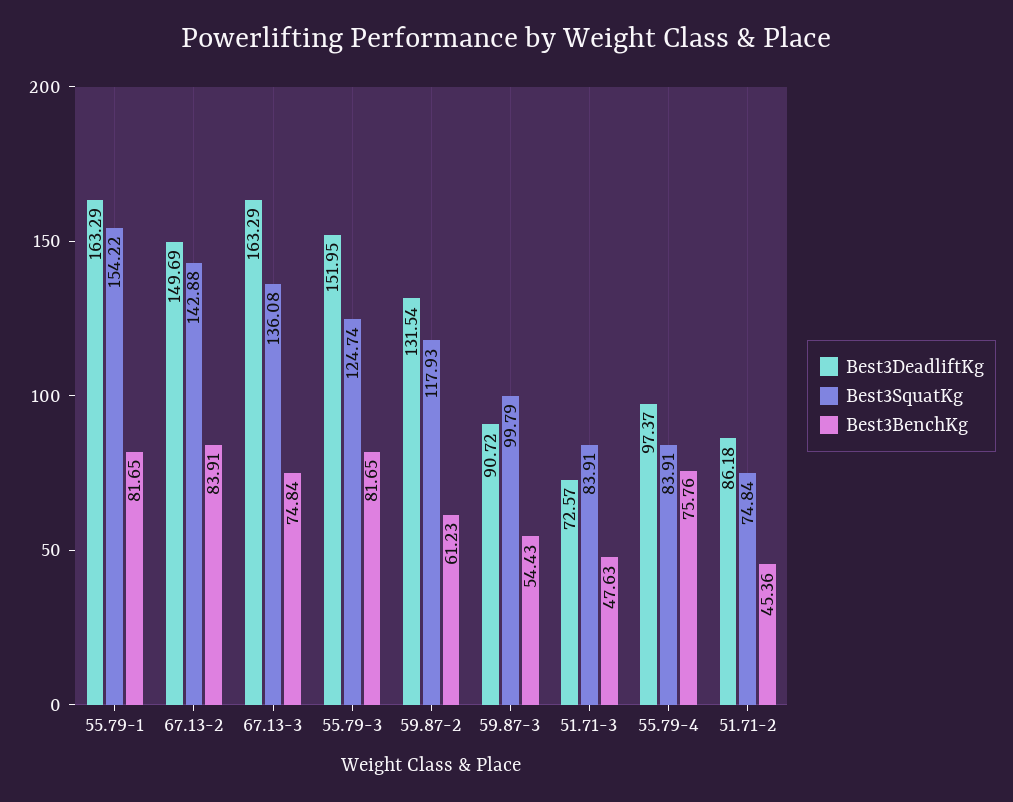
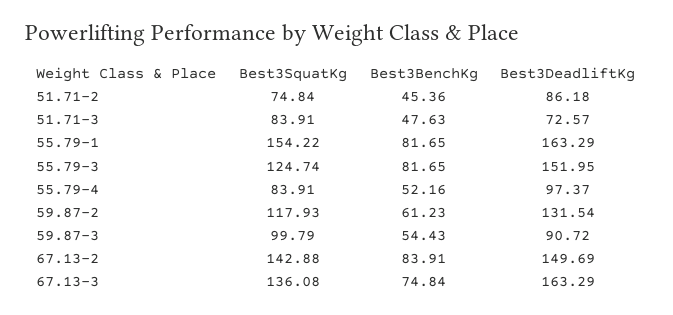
Best3BenchKg, 55.79-4: 75.76 -> 52.16

